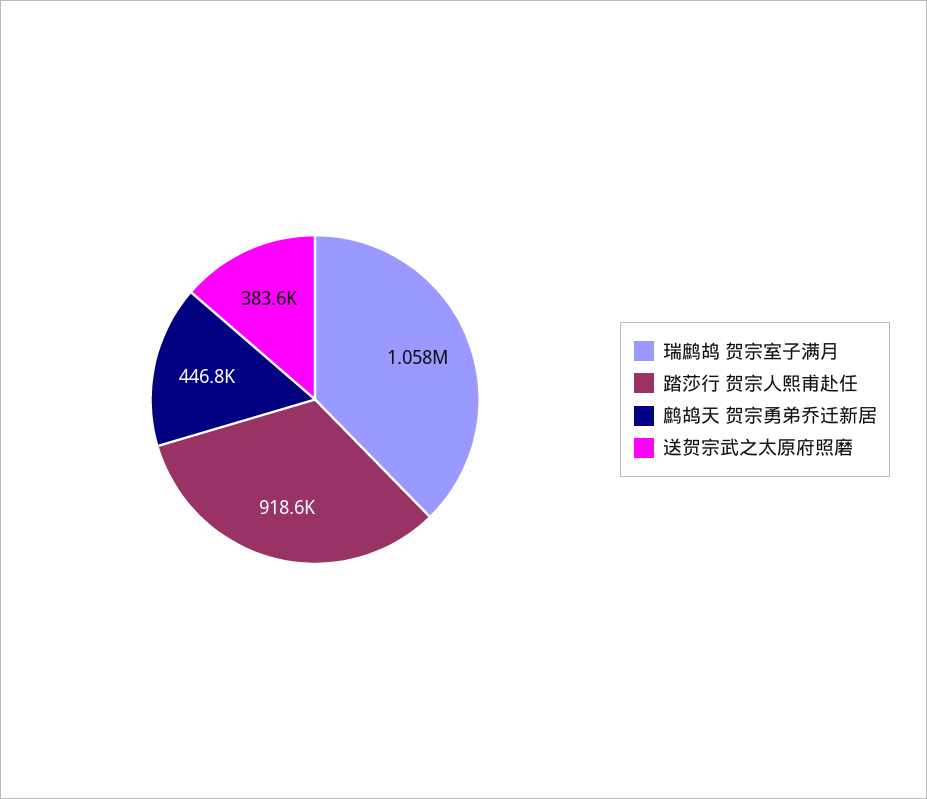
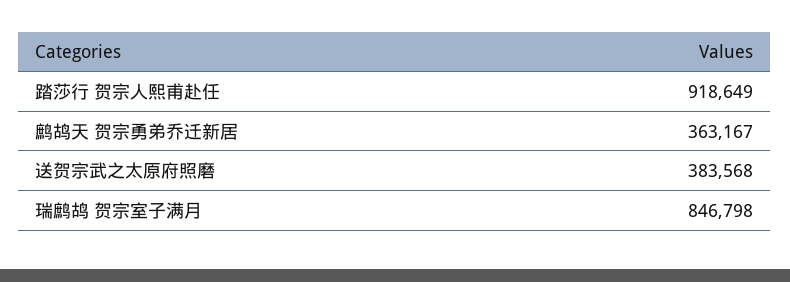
瑞鹧鸪 贺宗室子满月: 1058000 -> 846798
鹧鸪天 贺宗勇弟乔迁新居: 446800 -> 363167

